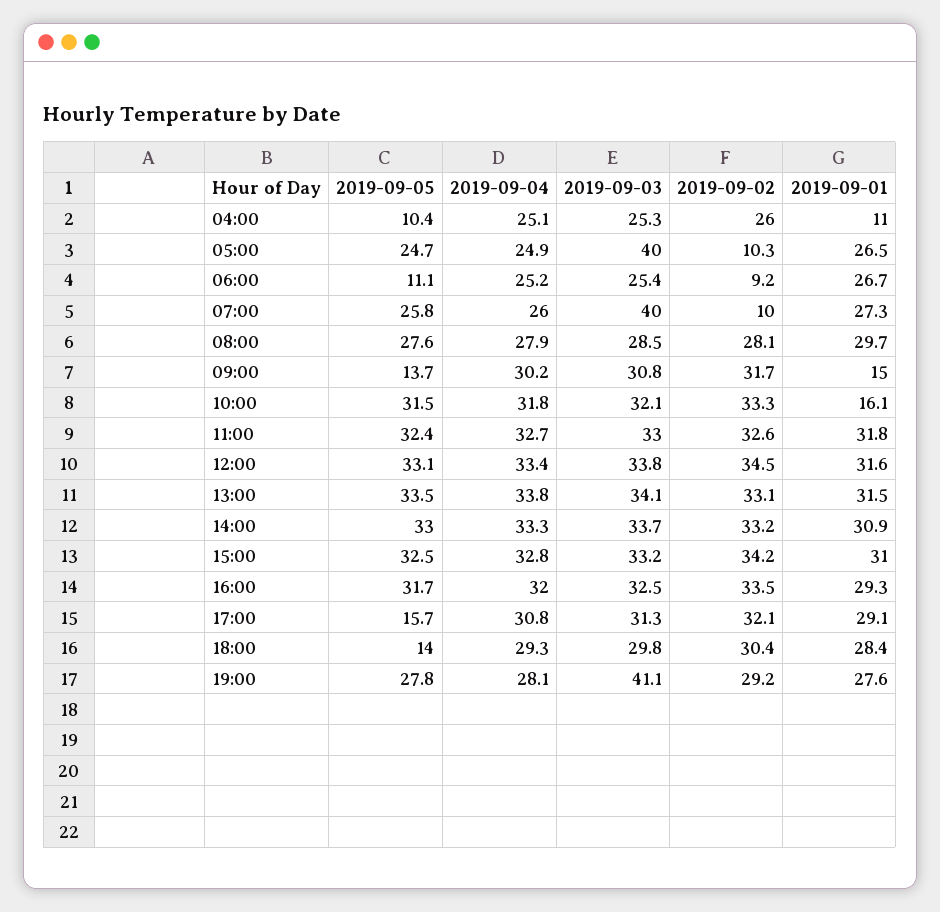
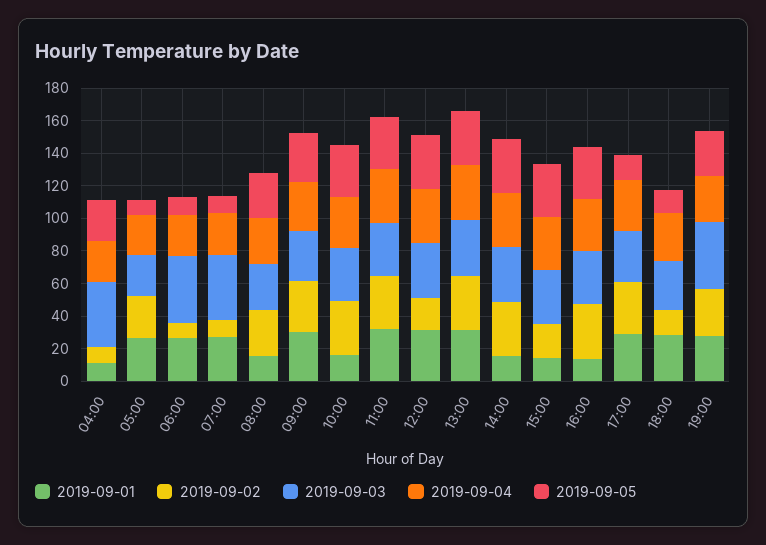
2019-09-05, 04:00: 10.4 -> 25
2019-09-03, 04:00: 25.3 -> 40
2019-09-02, 04:00: 26 -> 10
2019-09-05, 05:00: 24.7 -> 10
2019-09-03, 05:00: 40 -> 25
2019-09-02, 05:00: 10.3 -> 25
2019-09-03, 06:00: 25.4 -> 40
2019-09-05, 07:00: 25.8 -> 10
2019-09-01, 08:00: 29.7 -> 15
2019-09-05, 09:00: 13.7 -> 30
2019-09-01, 09:00: 15 -> 30
2019-09-02, 12:00: 34.5 -> 20
2019-09-01, 14:00: 30.9 -> 15
2019-09-02, 15:00: 34.2 -> 20
2019-09-01, 15:00: 31 -> 15
2019-09-01, 16:00: 29.3 -> 15
2019-09-02, 18:00: 30.4 -> 15

